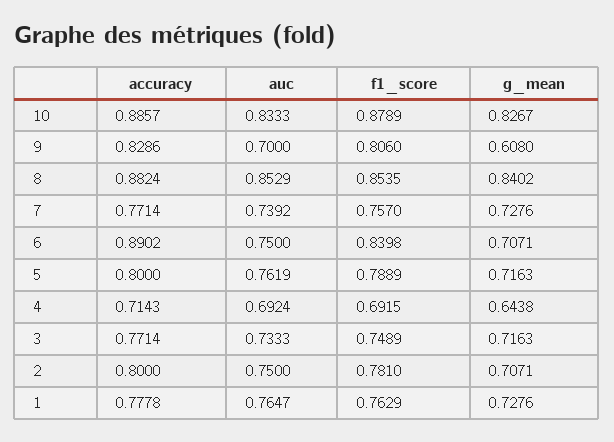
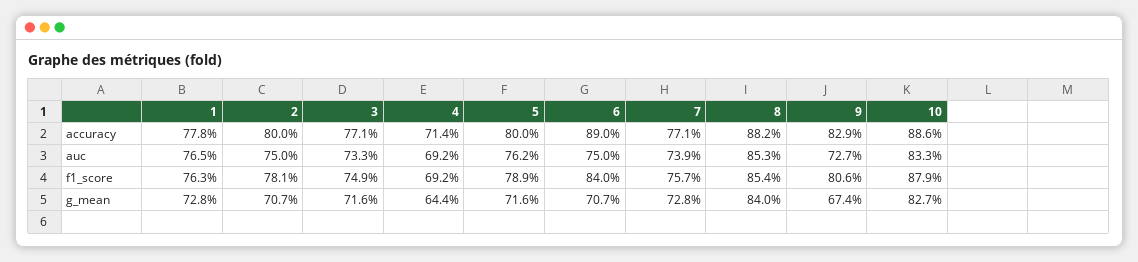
auc, 9: 0.7 -> 0.727
g_mean, 9: 0.608 -> 0.674

